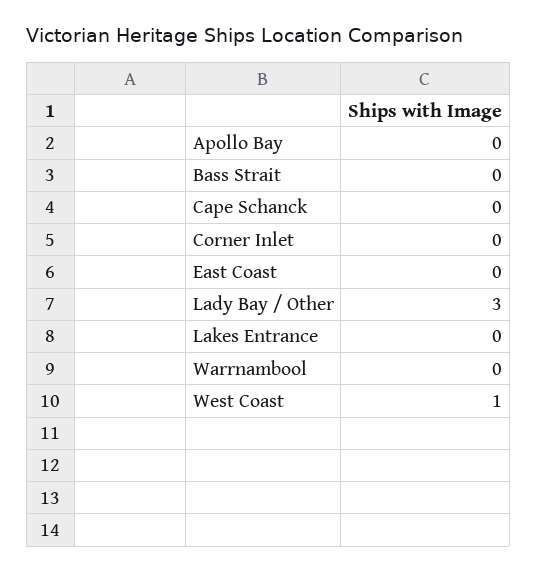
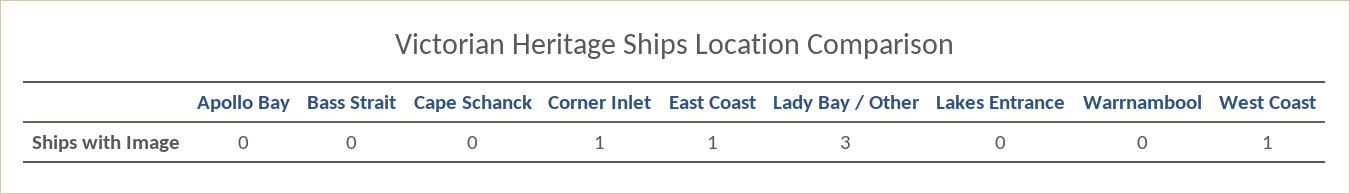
Corner Inlet: 0 -> 1
East Coast: 0 -> 1

